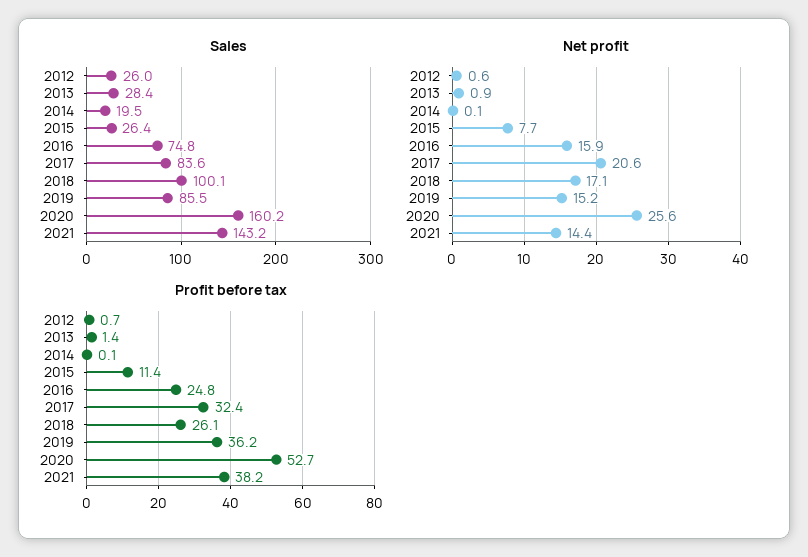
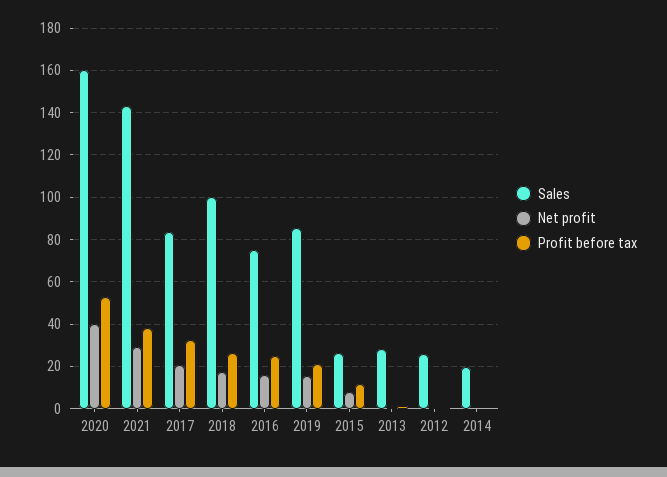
Net profit, 2020: 25.6 -> 40
Net profit, 2021: 14.4 -> 30
Profit before tax, 2019: 36.2 -> 20

